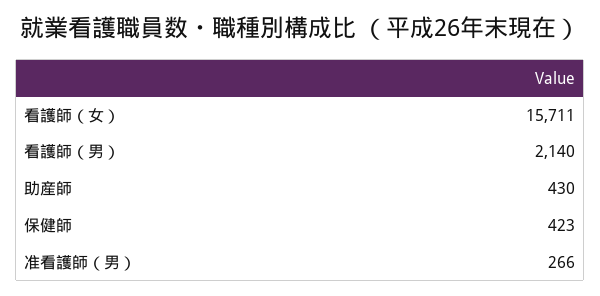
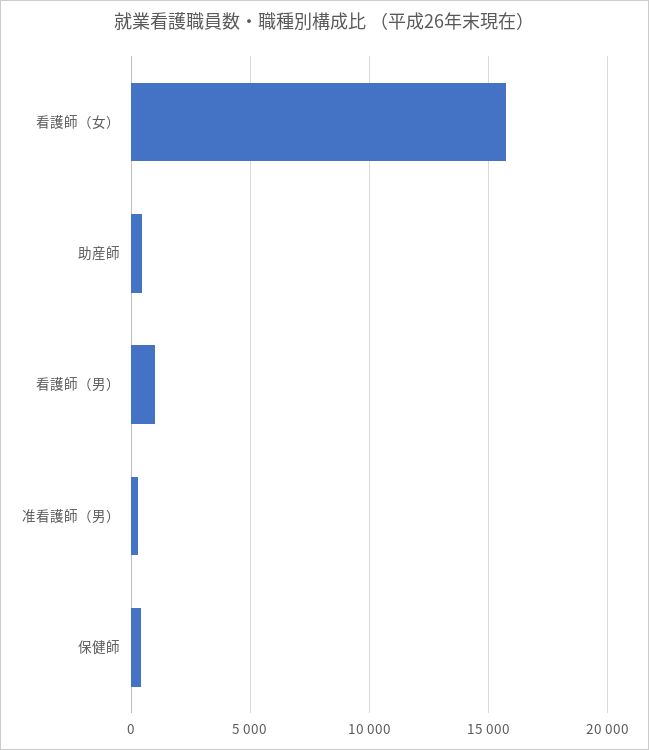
看護師（男）: 2140 -> 1000

